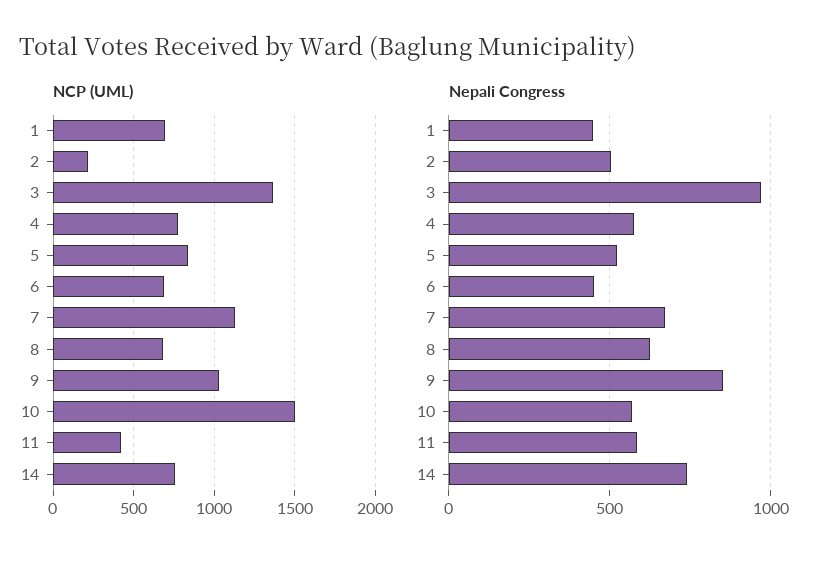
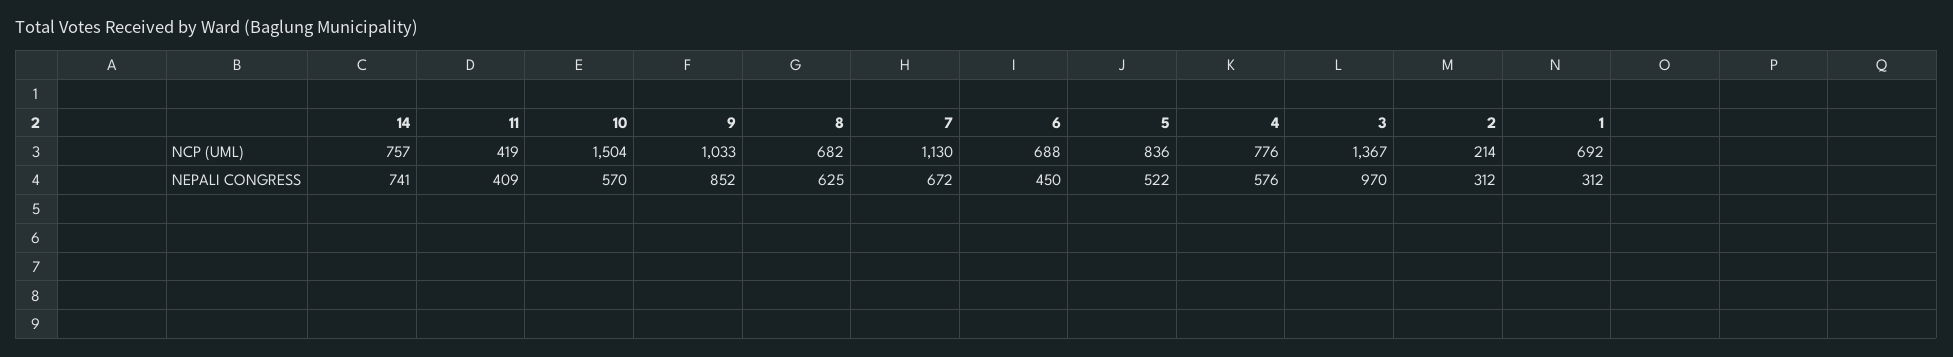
Nepali Congress, 1: 450 -> 312
Nepali Congress, 2: 500 -> 312
Nepali Congress, 11: 600 -> 409

